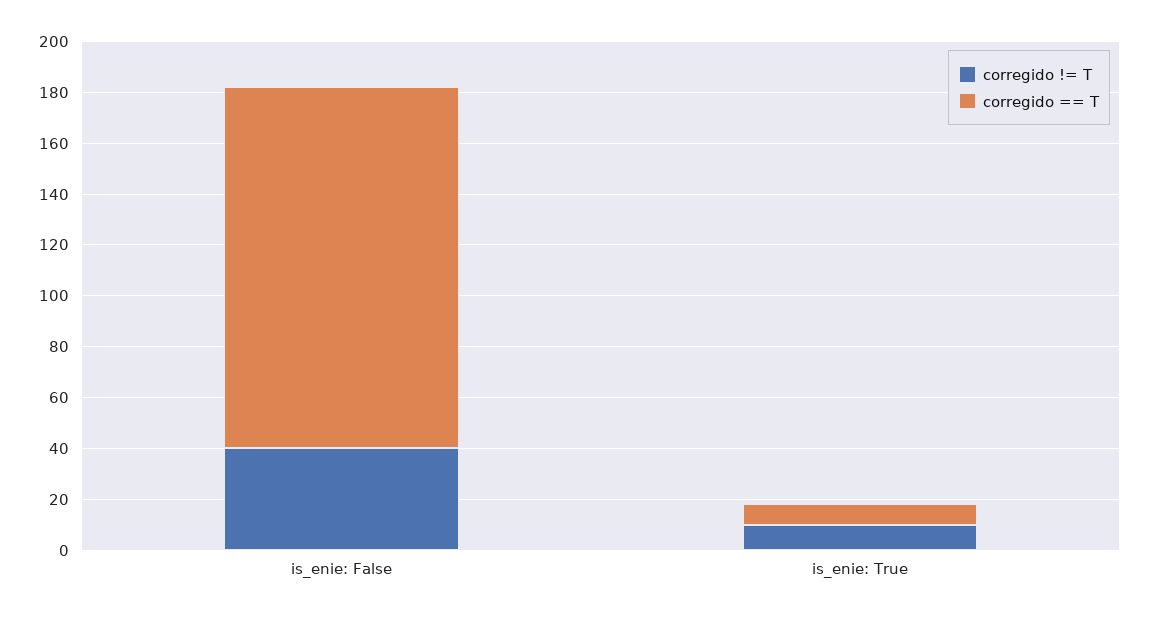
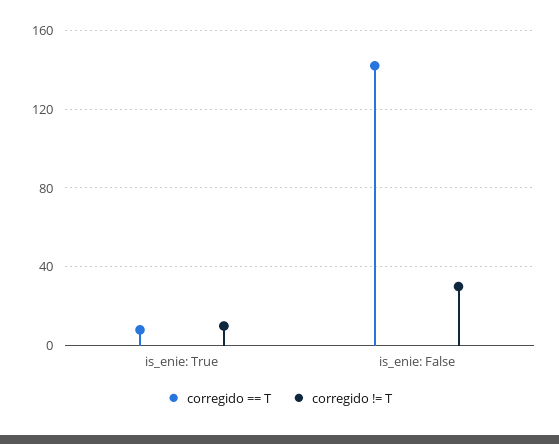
corregido != T, is_enie: False: 40 -> 30

